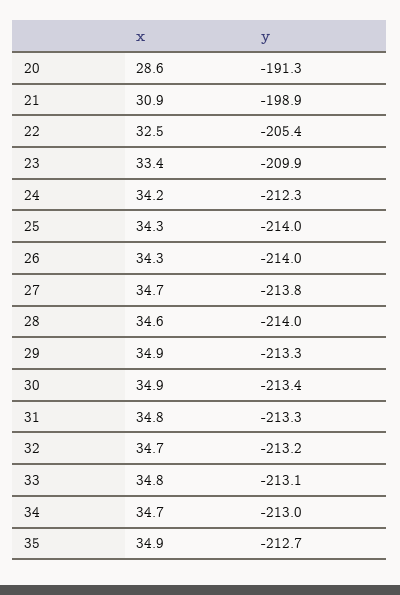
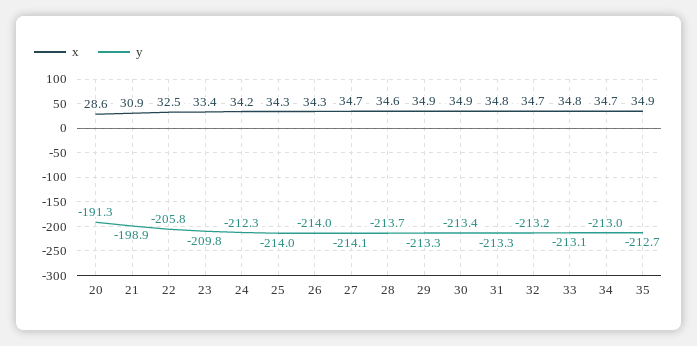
y, 22: -205.4 -> -205.8
y, 23: -209.9 -> -209.8
y, 27: -213.8 -> -214.1
y, 28: -214 -> -213.7

